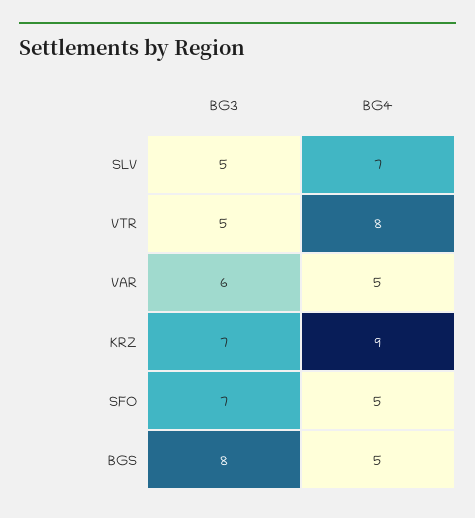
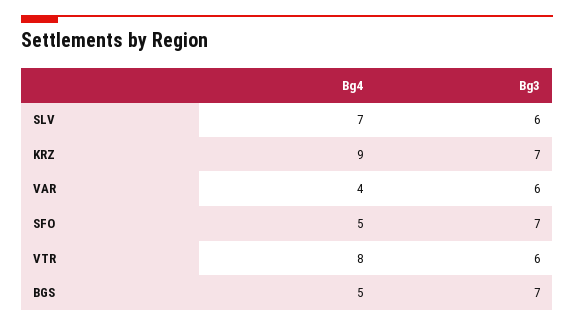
BG3, SLV: 5 -> 6
BG3, VTR: 5 -> 6
BG4, VAR: 5 -> 4
BG3, BGS: 8 -> 7

